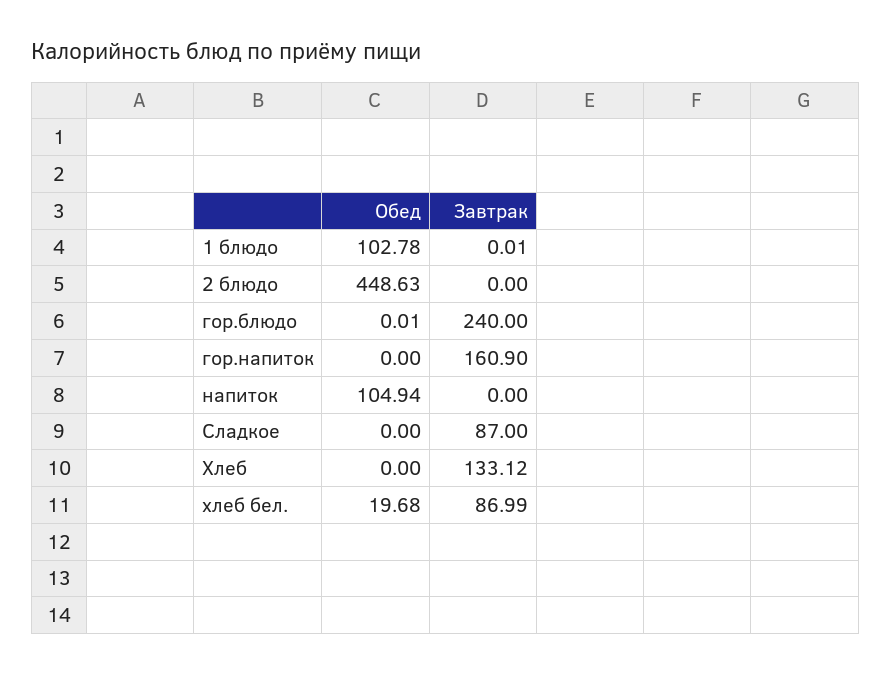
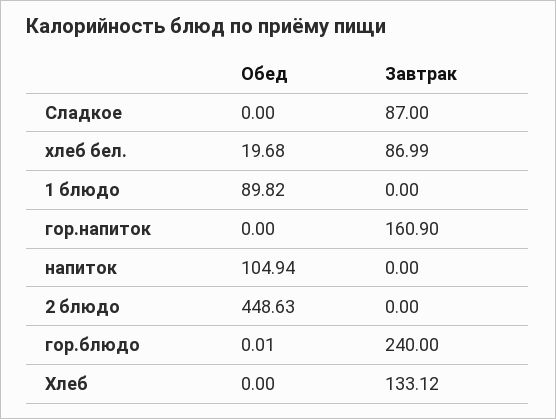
Обед, 1 блюдо: 102.78 -> 89.82
Завтрак, 1 блюдо: 0.01 -> 0

